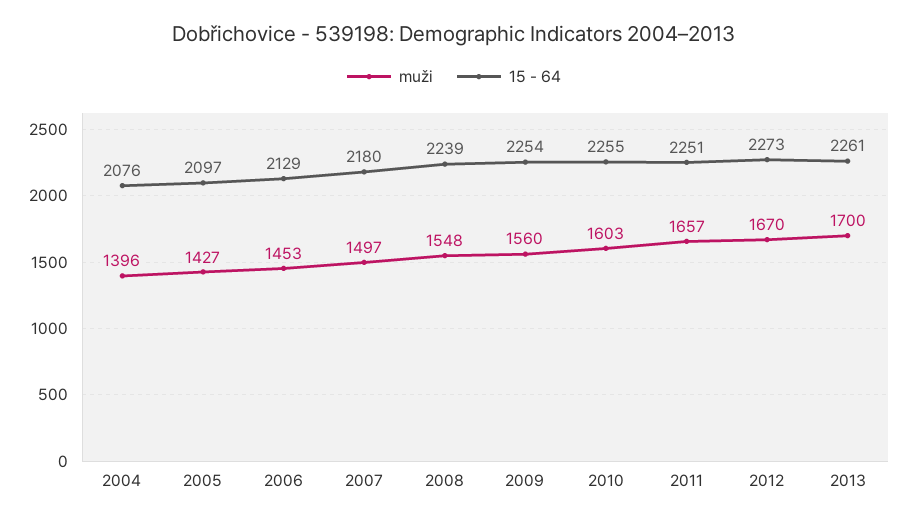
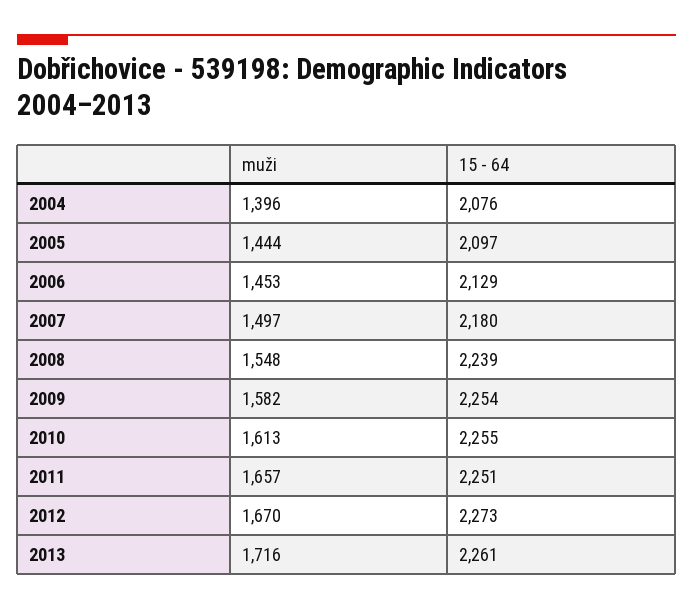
muži, 2005: 1427 -> 1444
muži, 2009: 1560 -> 1582
muži, 2010: 1603 -> 1613
muži, 2013: 1700 -> 1716

